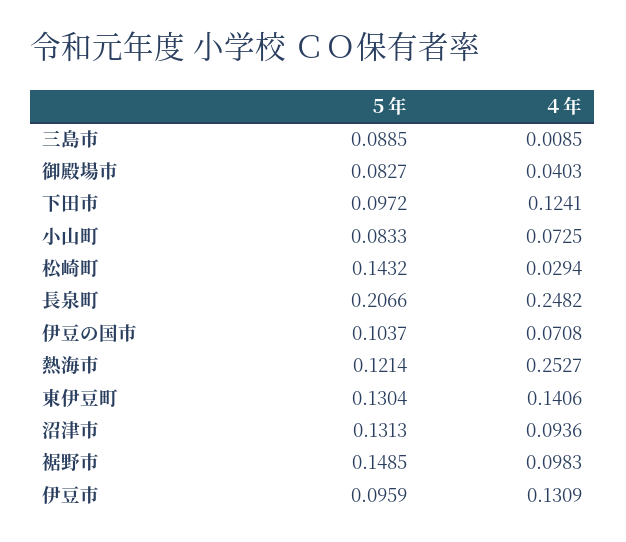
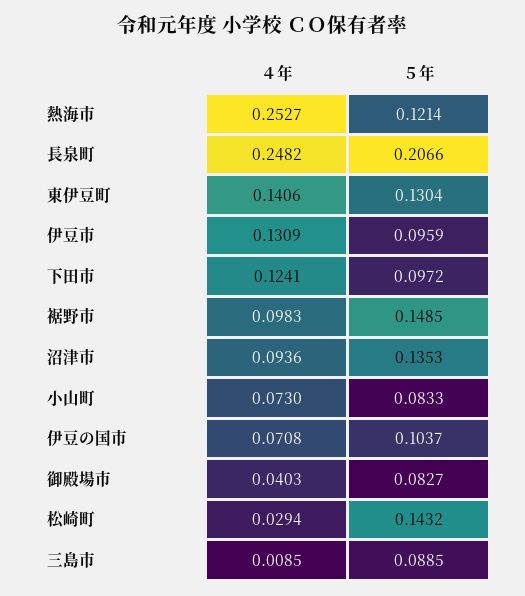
４年, 小山町: 0.0725 -> 0.073
５年, 沼津市: 0.1313 -> 0.1353

